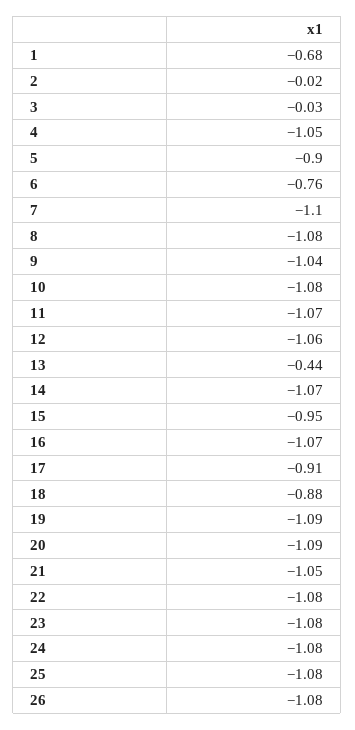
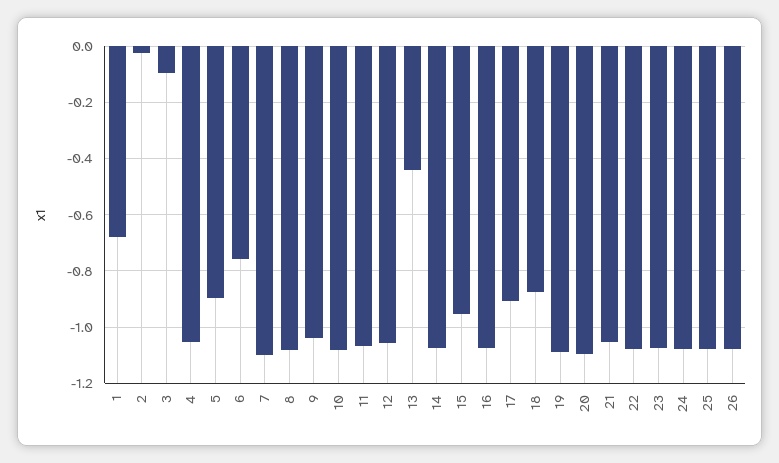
3: -0.03 -> -0.1

